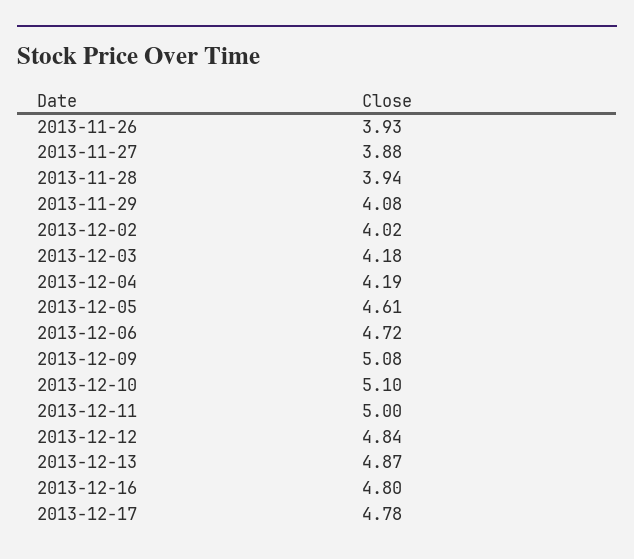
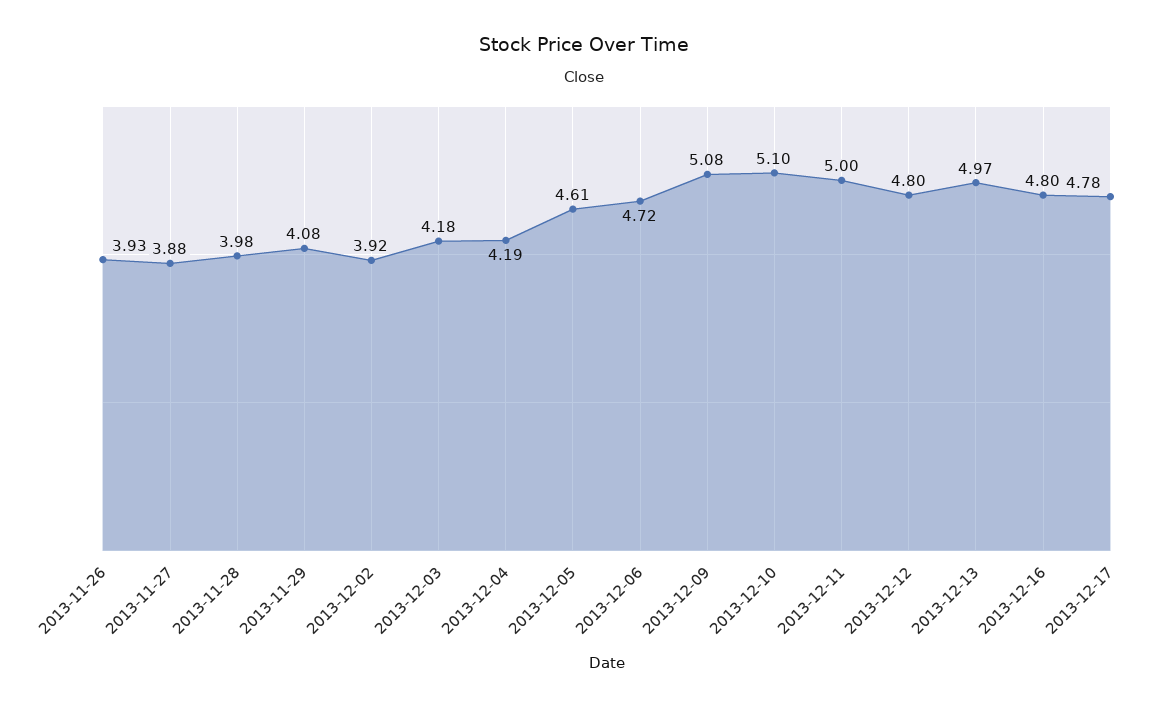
2013-11-28: 3.94 -> 3.98
2013-12-02: 4.02 -> 3.92
2013-12-12: 4.84 -> 4.8
2013-12-13: 4.87 -> 4.97

